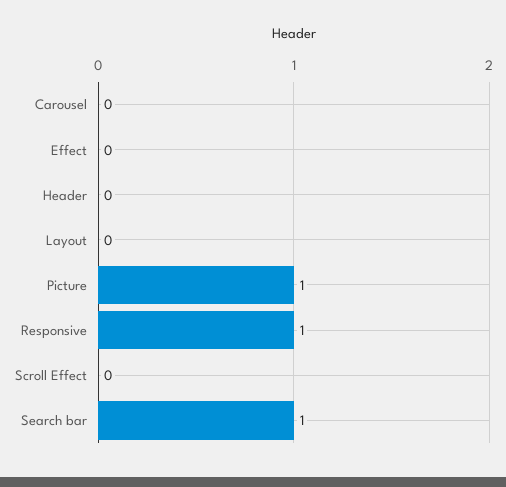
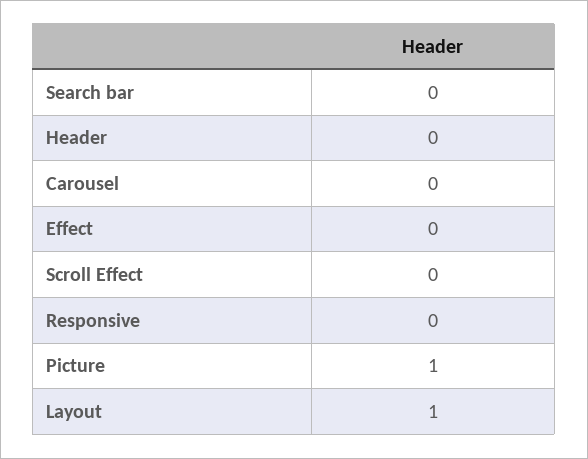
Layout: 0 -> 1
Responsive: 1 -> 0
Search bar: 1 -> 0

